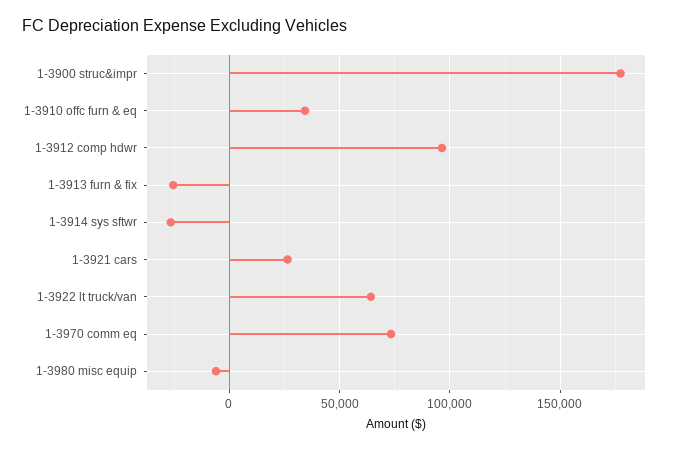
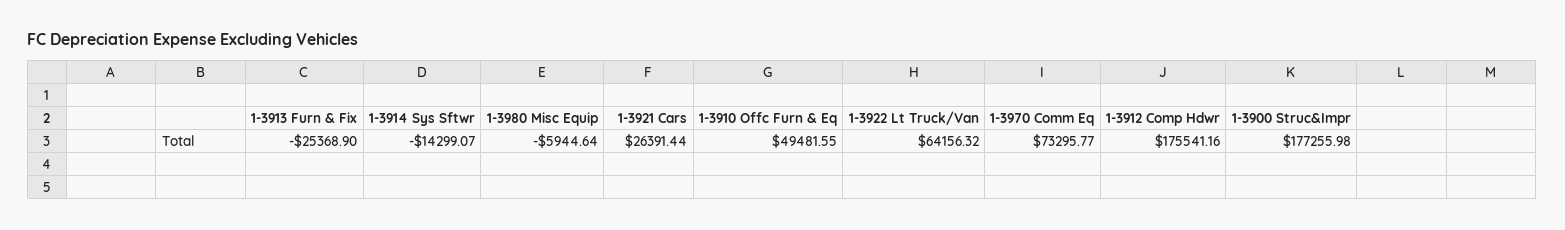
1-3910 offc furn & eq: 35000 -> 49481.55
1-3912 comp hdwr: 95000 -> 175541.16
1-3914 sys sftwr: -25000 -> -14299.07

